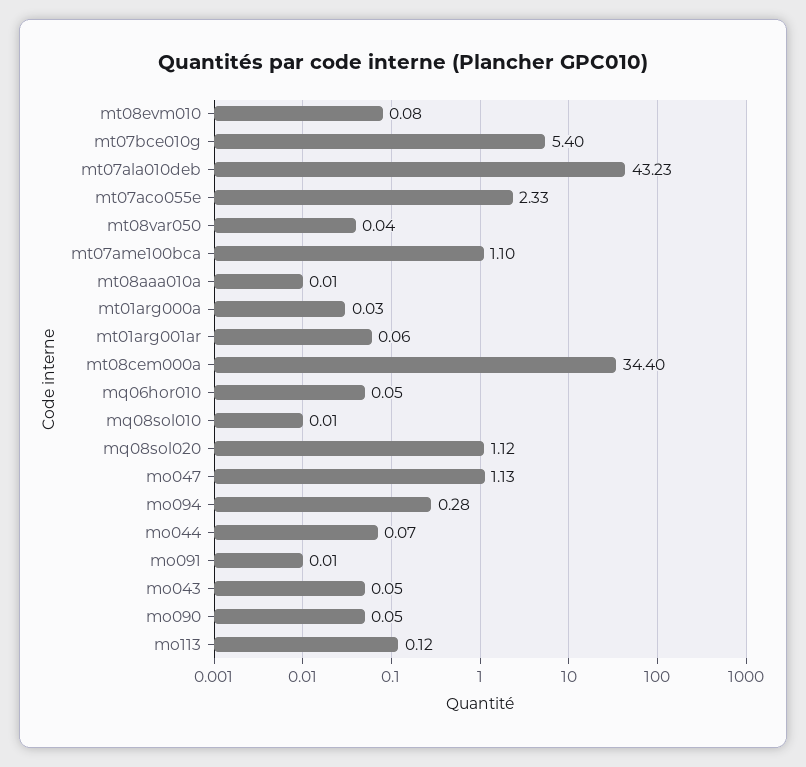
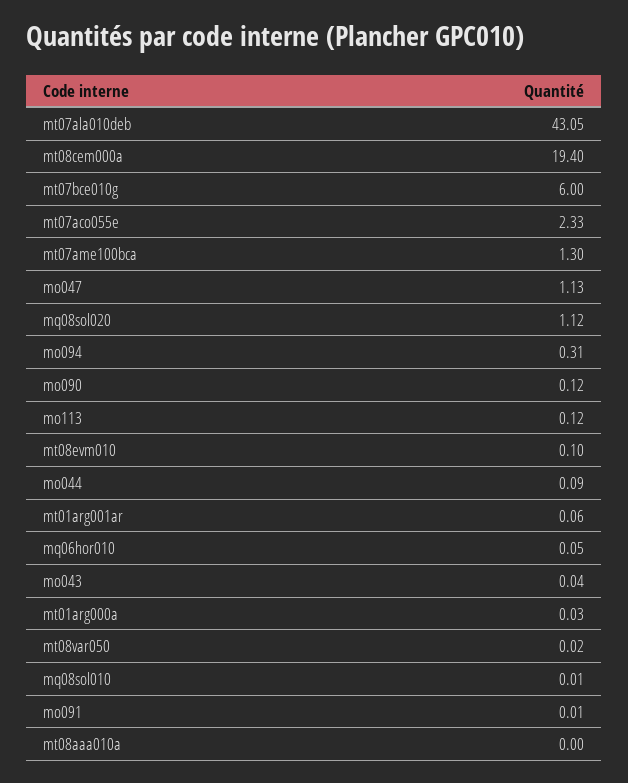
mt08evm010: 0.08 -> 0.1
mt07bce010g: 5.4 -> 6
mt07ala010deb: 43.23 -> 43.05
mt08var050: 0.04 -> 0.02
mt07ame100bca: 1.1 -> 1.3
mt08aaa010a: 0.01 -> 0
mt08cem000a: 34.4 -> 19.4
mo094: 0.28 -> 0.31
mo044: 0.07 -> 0.09
mo043: 0.05 -> 0.04
mo090: 0.05 -> 0.12

